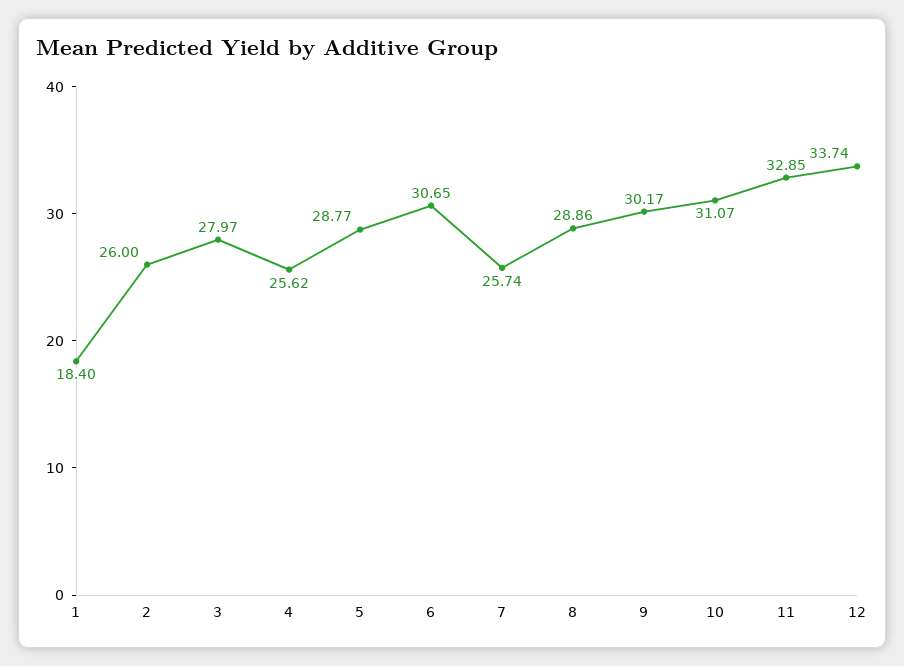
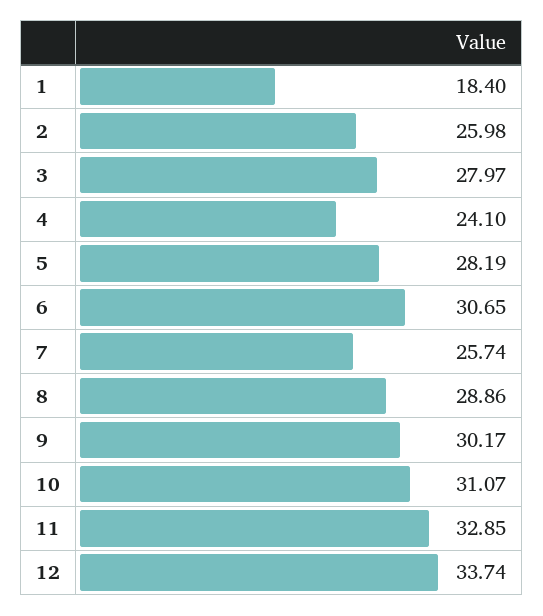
2: 26 -> 25.98
4: 25.62 -> 24.1
5: 28.77 -> 28.19

